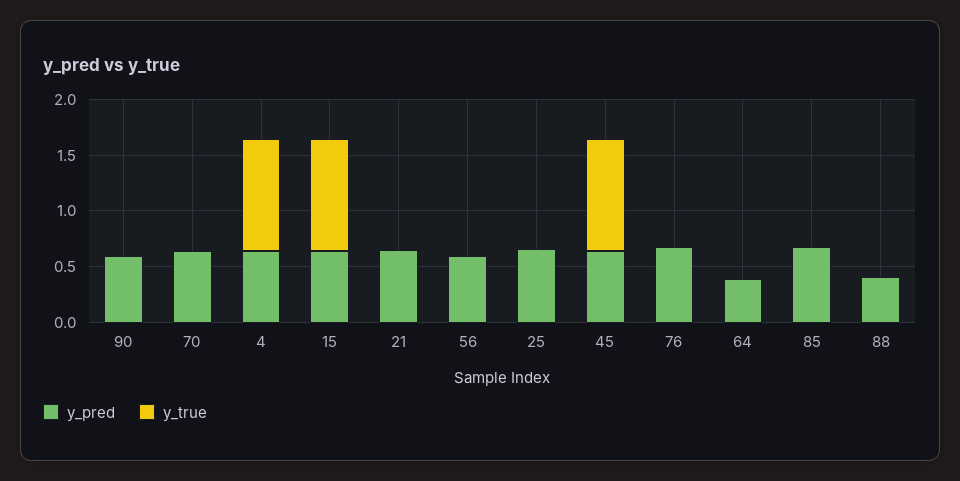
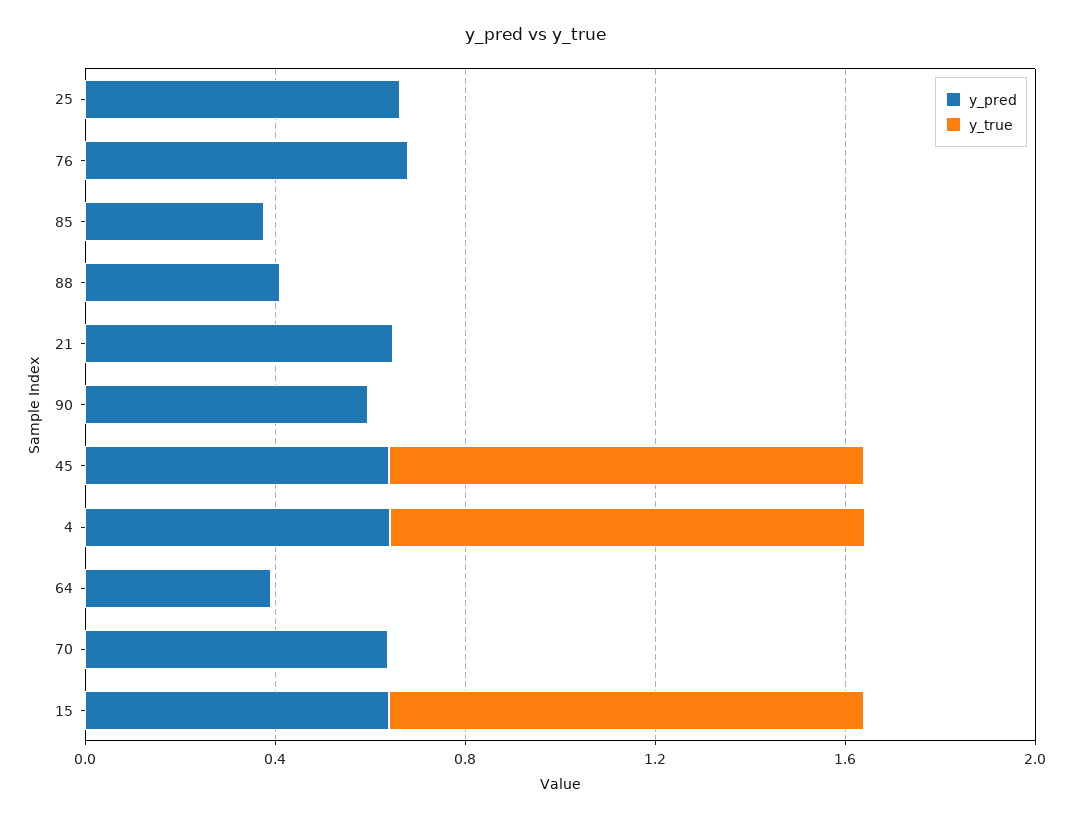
y_pred, 56: 0.6 -> none
y_true, 56: 0 -> none
y_pred, 85: 0.7 -> 0.4

